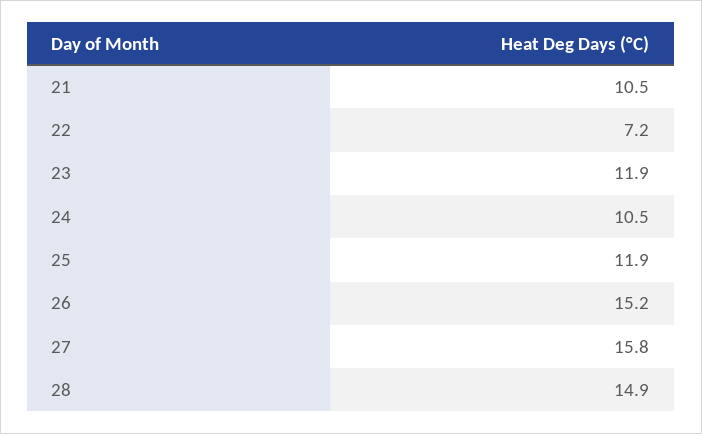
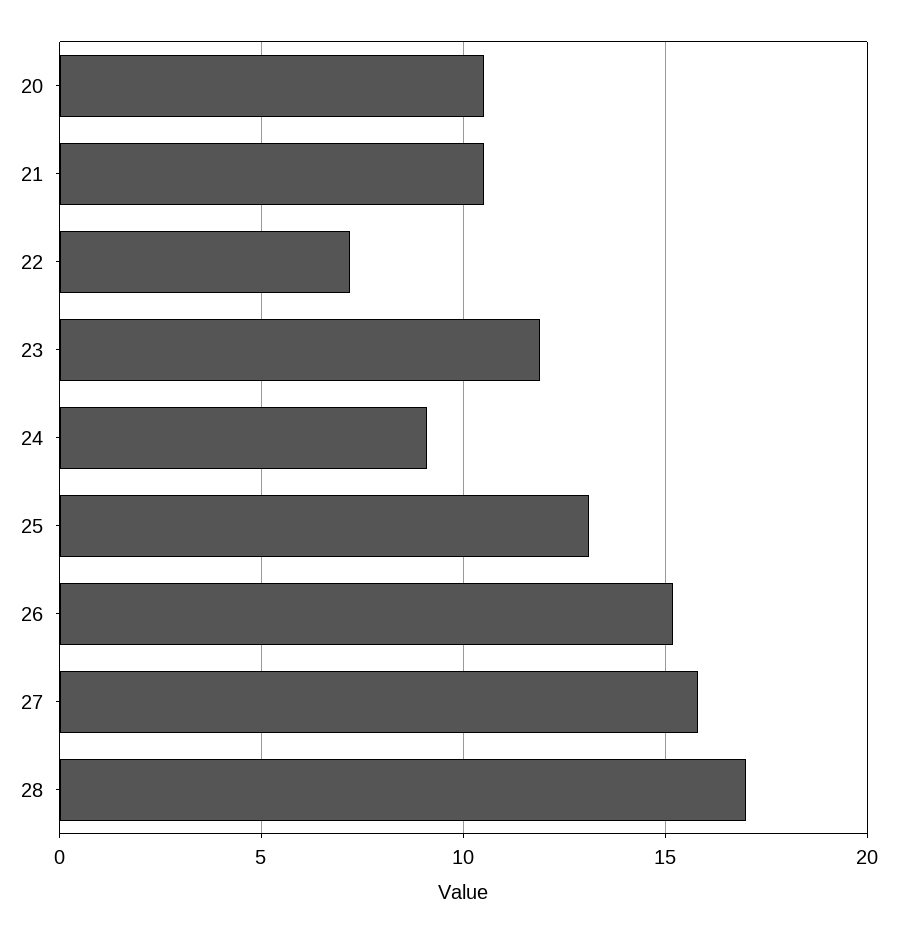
24: 10.5 -> 9
25: 11.9 -> 13
28: 14.9 -> 17
20: none -> 10.5

